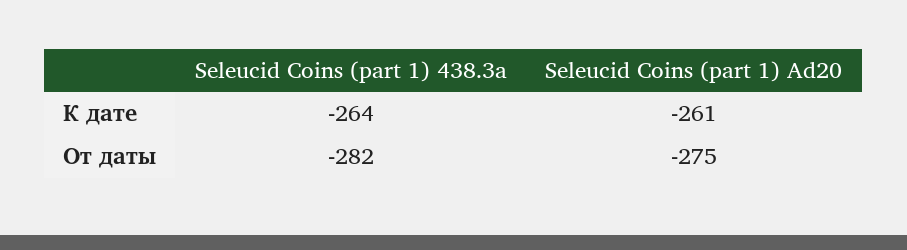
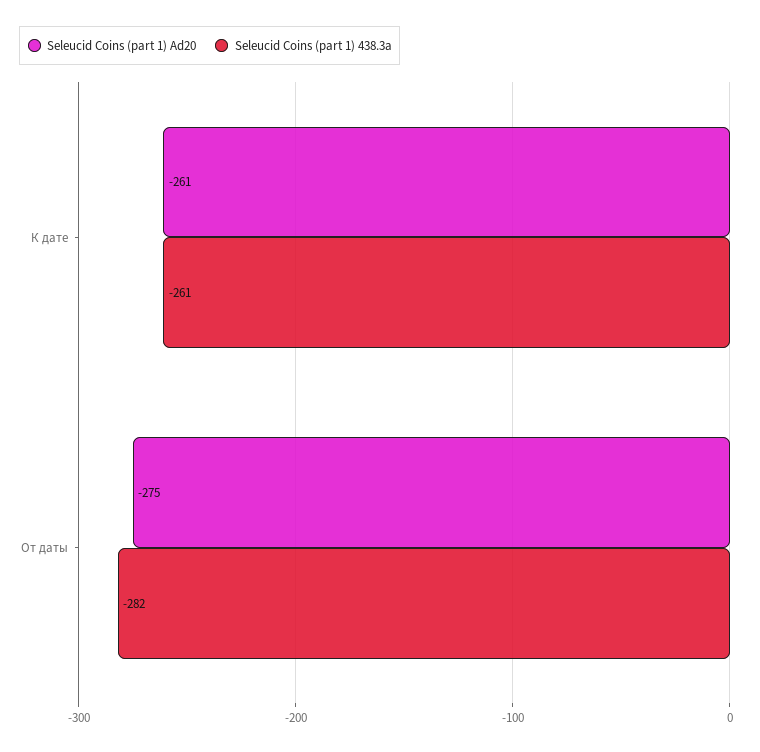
Seleucid Coins (part 1) 438.3a, К дате: -264 -> -261

